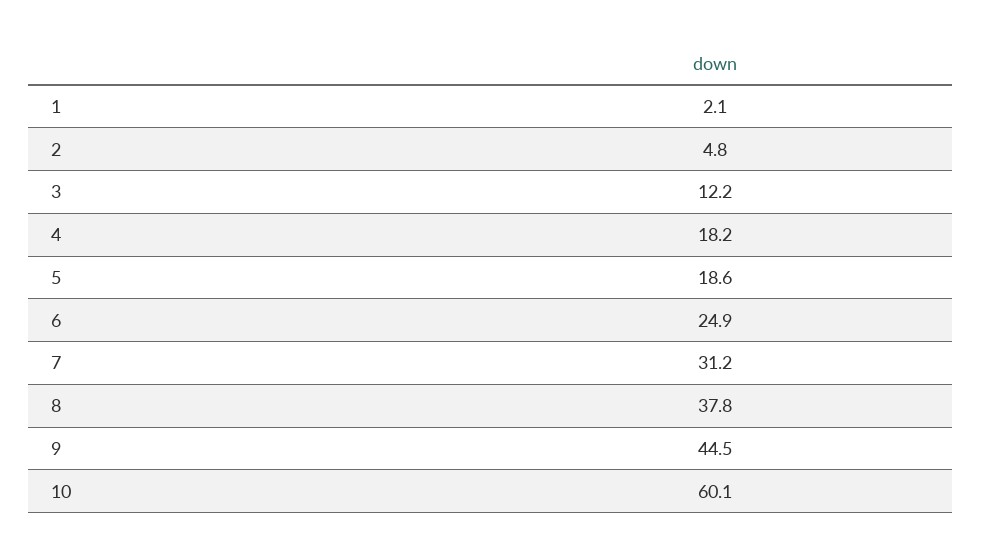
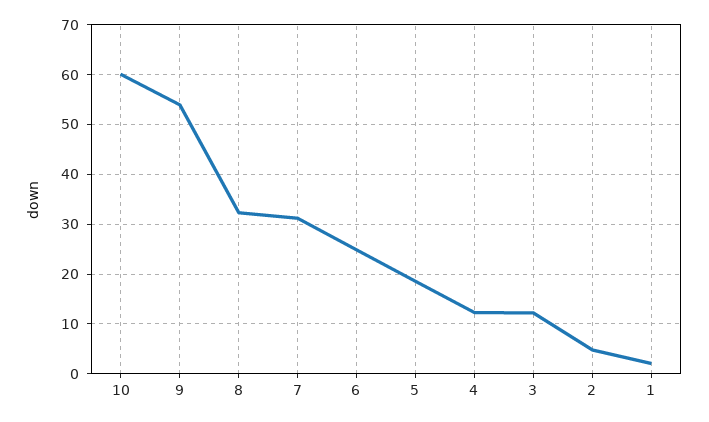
4: 18.2 -> 12
8: 37.8 -> 32
9: 44.5 -> 54

